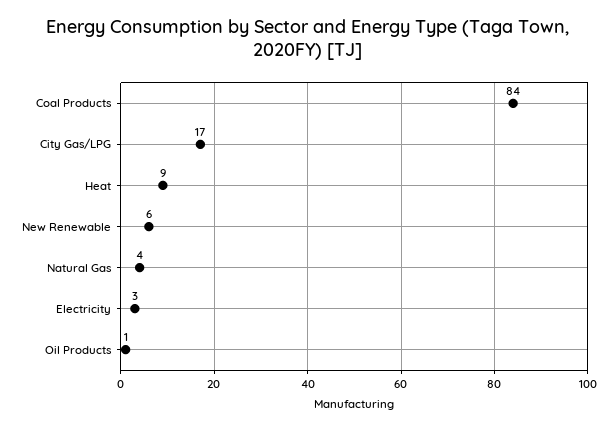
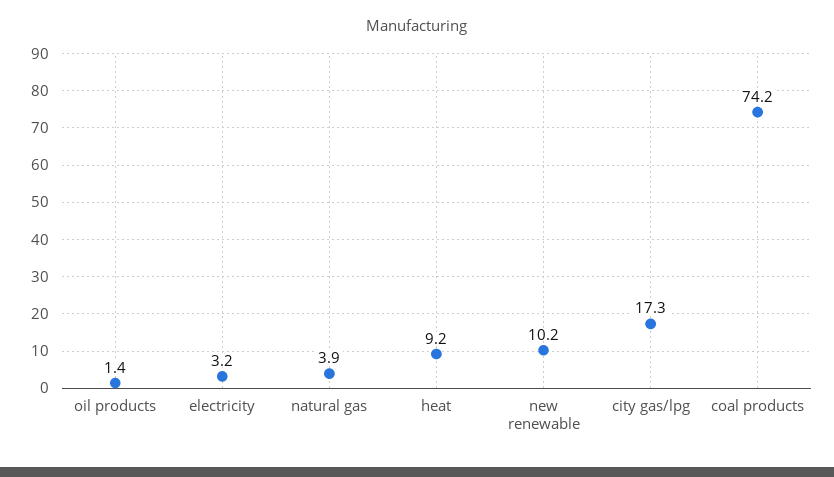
Coal Products: 84 -> 74.2
New Renewable: 6 -> 10.2

